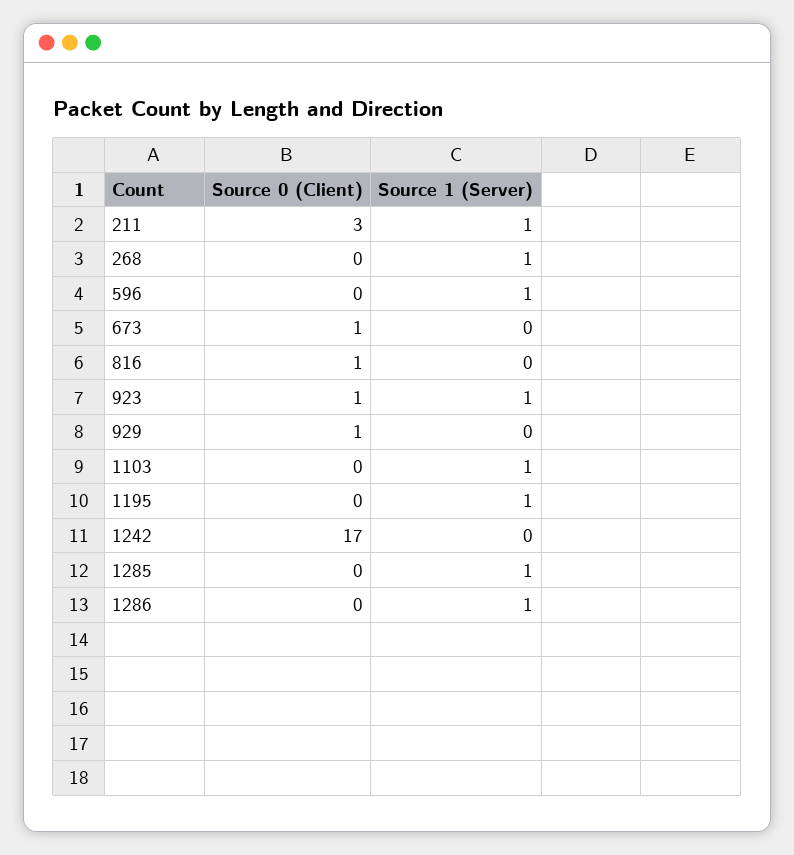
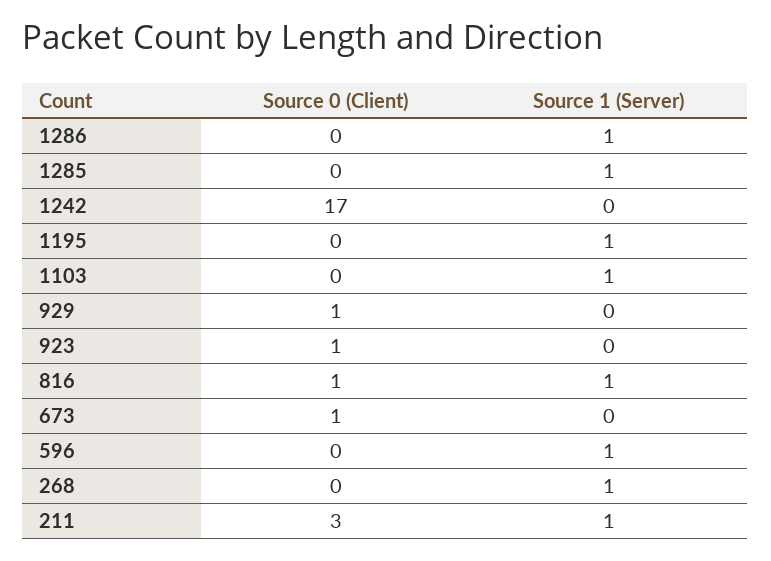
Source 1 (Server), 816: 0 -> 1
Source 1 (Server), 923: 1 -> 0

